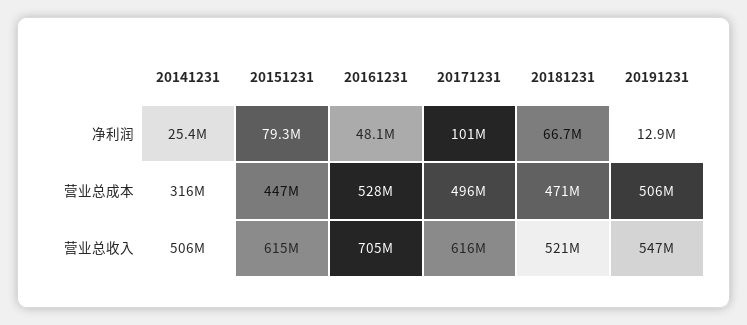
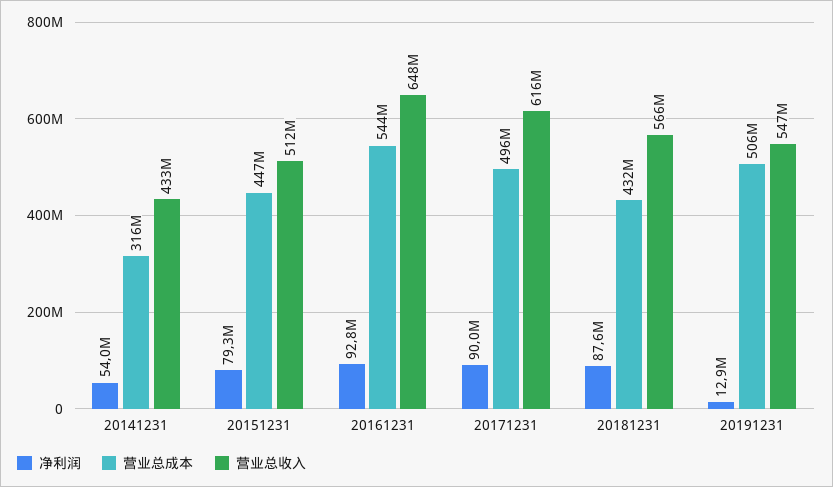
净利润, 20141231: 25400000 -> 54000000
净利润, 20161231: 48100000 -> 92800000
净利润, 20171231: 101000000 -> 90000000
净利润, 20181231: 66700000 -> 87600000
营业总成本, 20161231: 528000000 -> 544000000
营业总成本, 20181231: 471000000 -> 432000000
营业总收入, 20141231: 506000000 -> 433000000
营业总收入, 20151231: 615000000 -> 512000000
营业总收入, 20161231: 705000000 -> 648000000
营业总收入, 20181231: 521000000 -> 566000000

